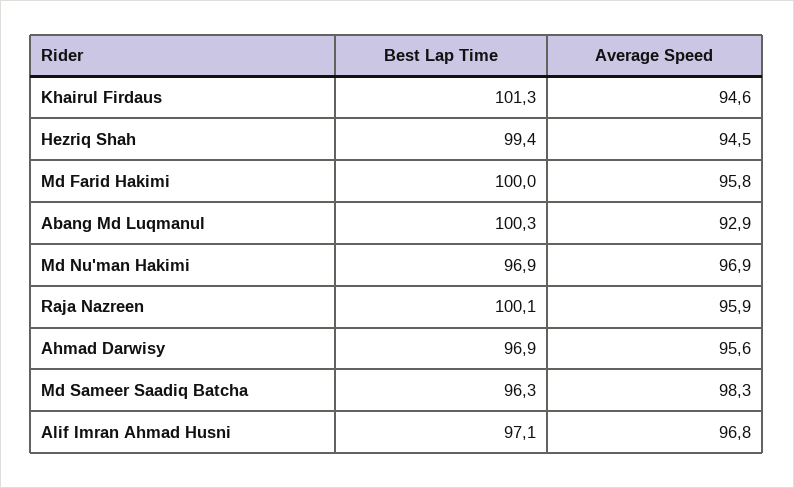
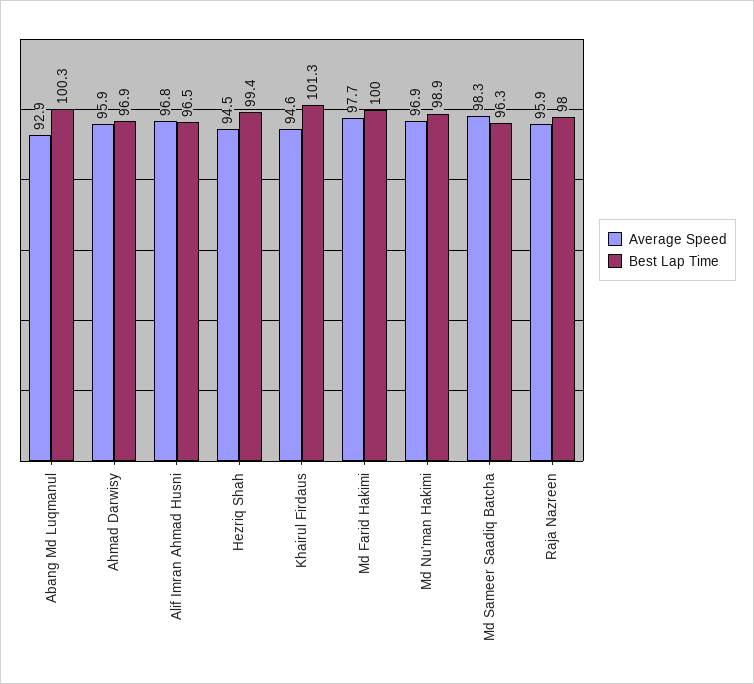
Average Speed, Md Farid Hakimi: 95.8 -> 97.7
Best Lap Time, Md Nu'man Hakimi: 96.9 -> 98.9
Best Lap Time, Raja Nazreen: 100.1 -> 98
Average Speed, Ahmad Darwisy: 95.6 -> 95.9
Best Lap Time, Alif Imran Ahmad Husni: 97.1 -> 96.5

